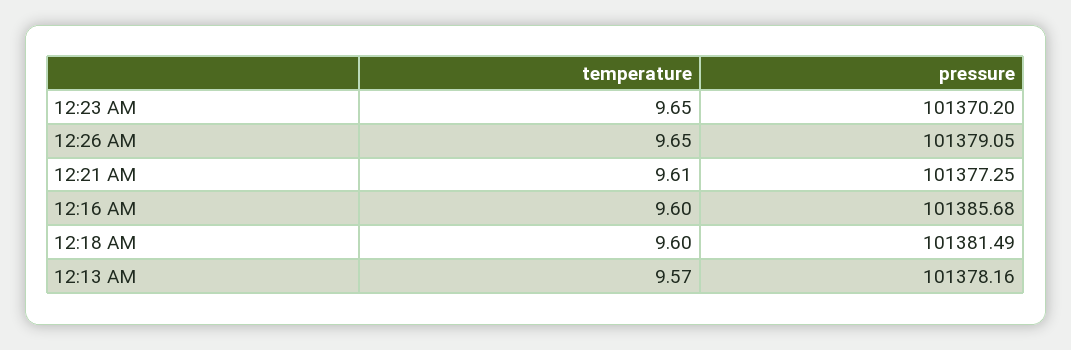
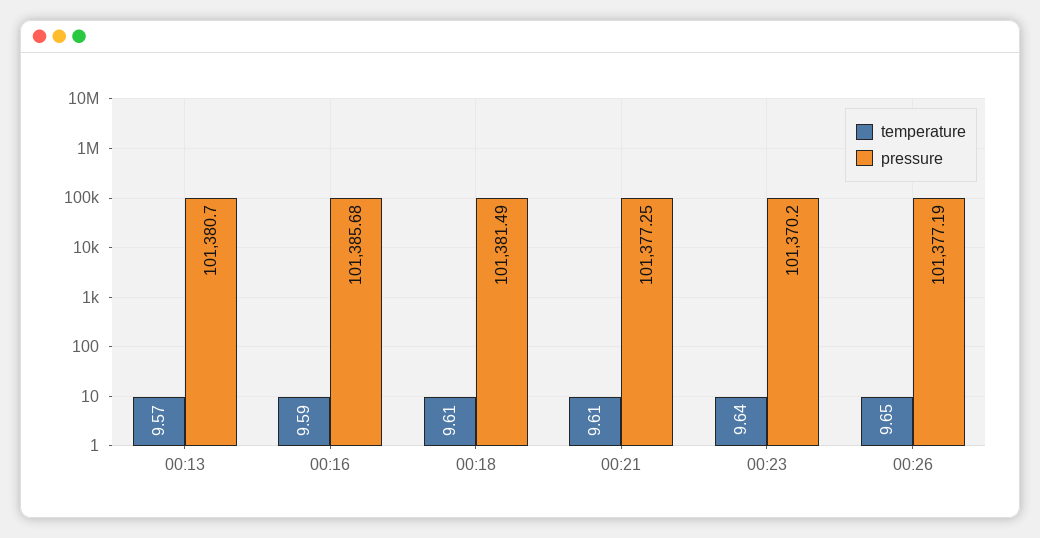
temperature, 12:23 AM: 9.65 -> 9.64
pressure, 12:26 AM: 101379.05 -> 101377.19
temperature, 12:16 AM: 9.6 -> 9.59
temperature, 12:18 AM: 9.6 -> 9.61
pressure, 12:13 AM: 101378.16 -> 101380.7

